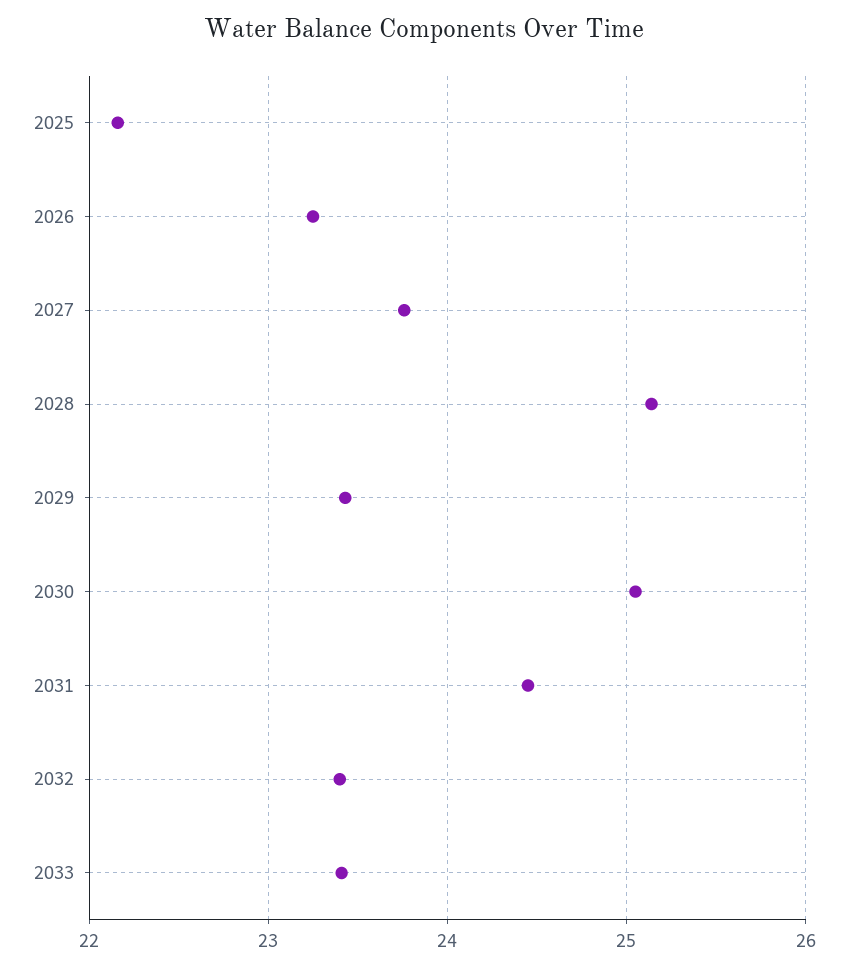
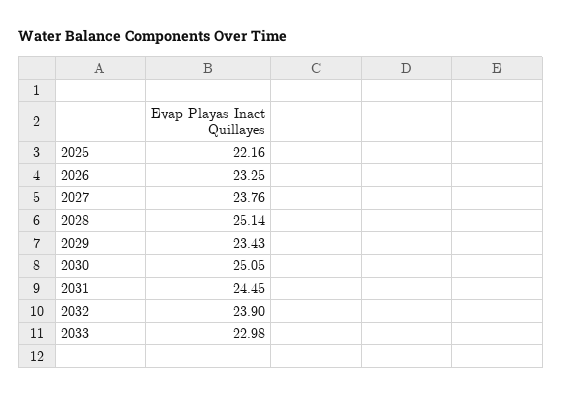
2032: 23.4 -> 23.9
2033: 23.4 -> 22.98

